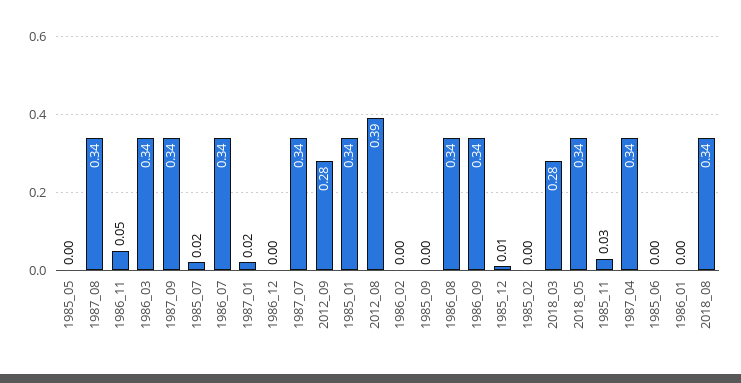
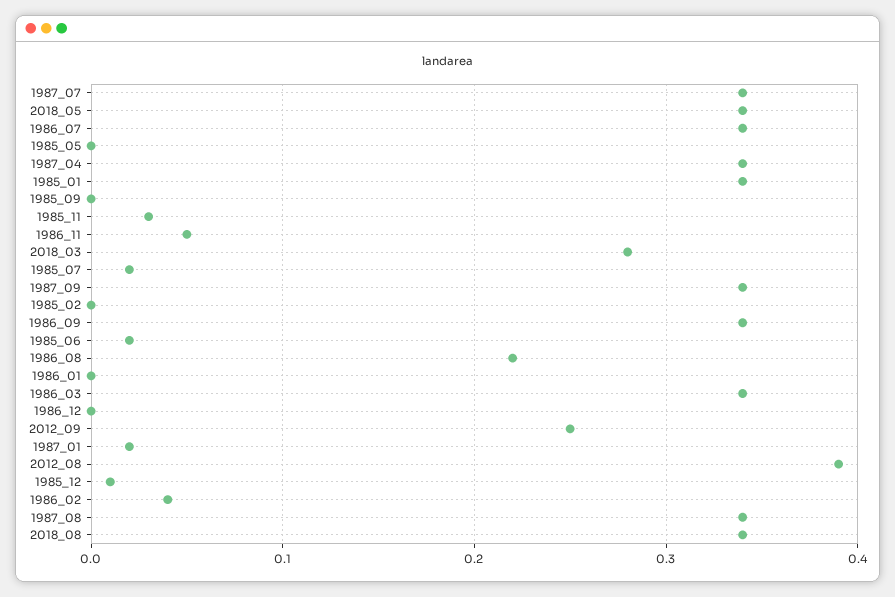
2012_09: 0.28 -> 0.25
1986_02: 0 -> 0.04
1986_08: 0.34 -> 0.22
1985_06: 0 -> 0.02

